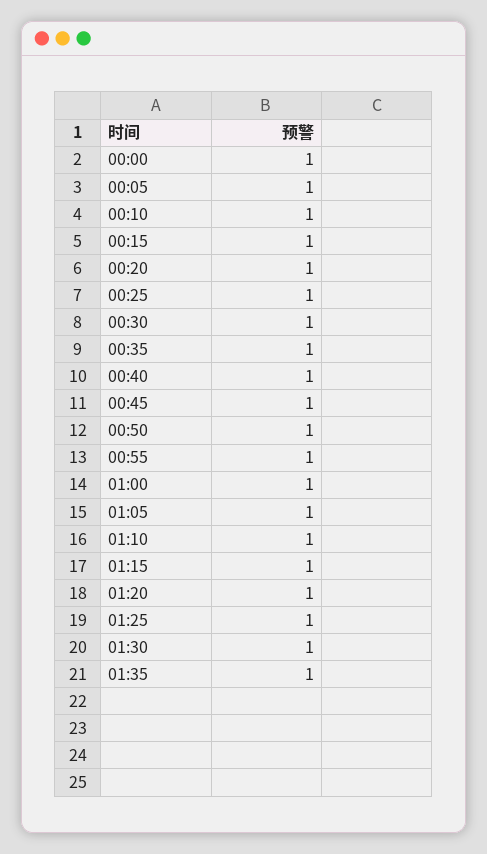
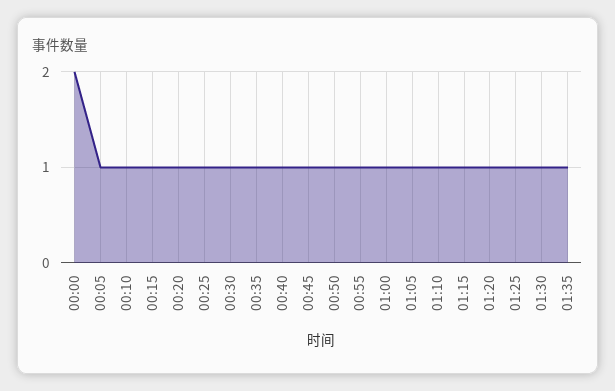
00:00: 1 -> 2

